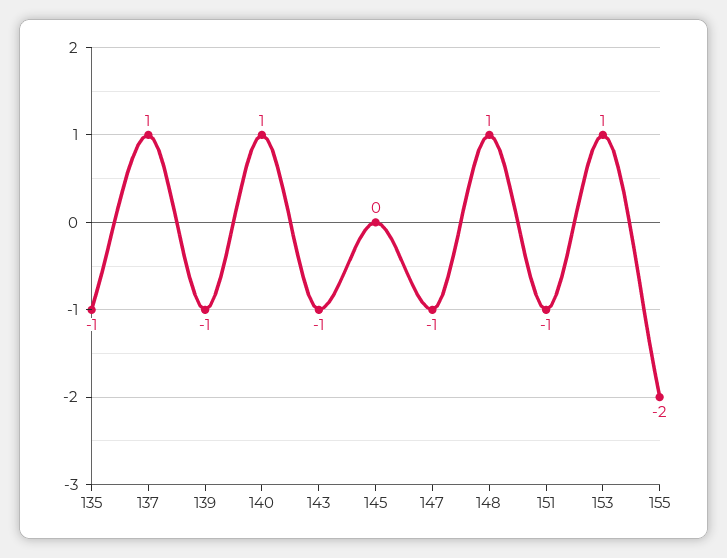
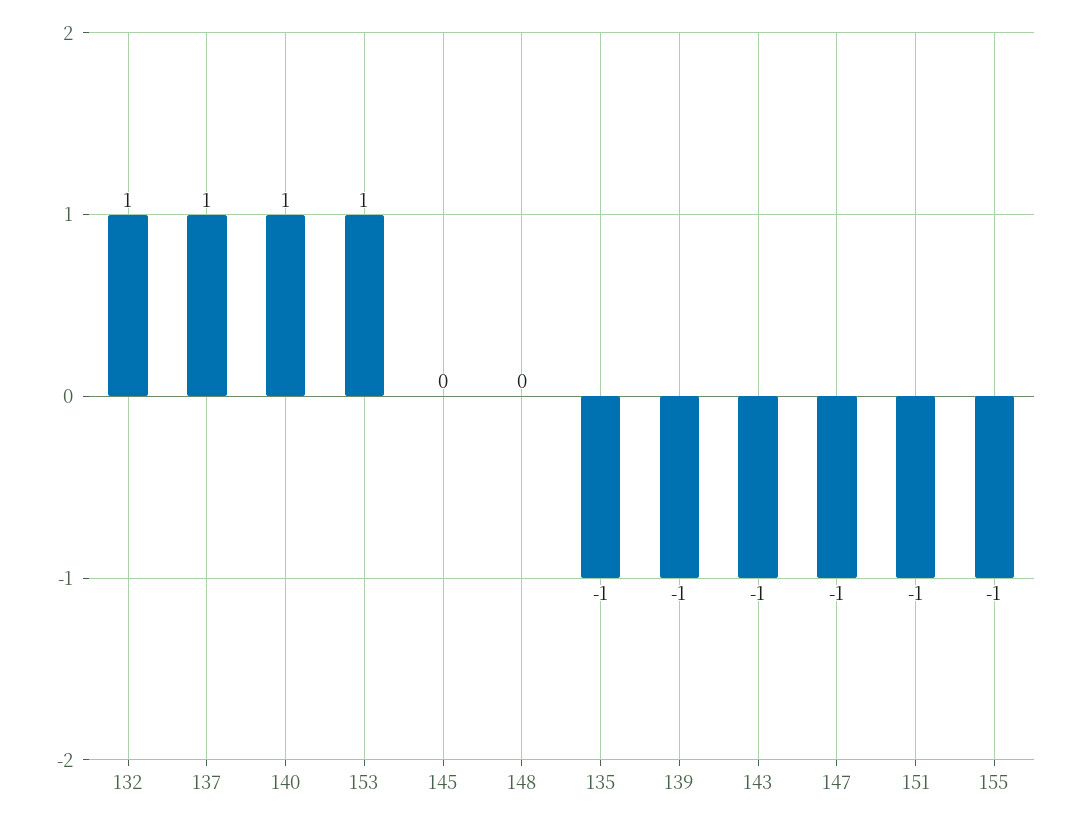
148: 1 -> 0
155: -2 -> -1
132: none -> 1

